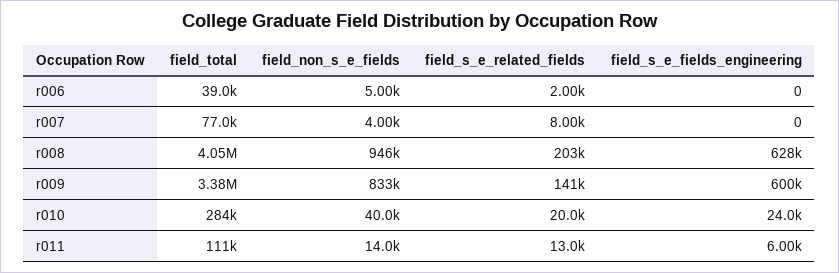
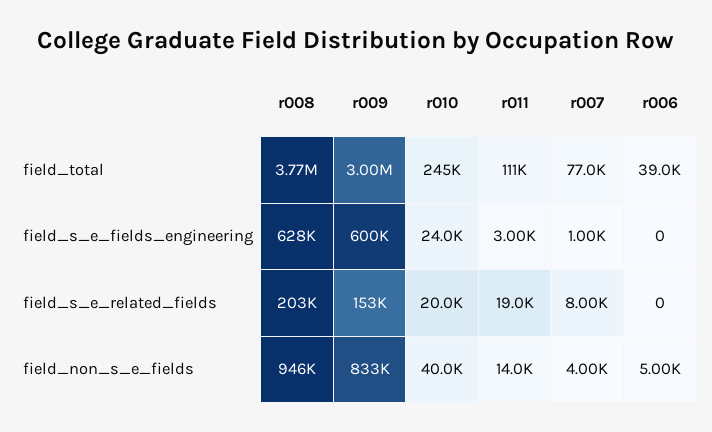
field_s_e_related_fields, r006: 2000 -> 0
field_s_e_fields_engineering, r007: 0 -> 1000
field_total, r008: 4050000 -> 3770000
field_total, r009: 3380000 -> 3000000
field_s_e_related_fields, r009: 141000 -> 153000
field_total, r010: 284000 -> 245000
field_s_e_related_fields, r011: 13000 -> 19000
field_s_e_fields_engineering, r011: 6000 -> 3000

